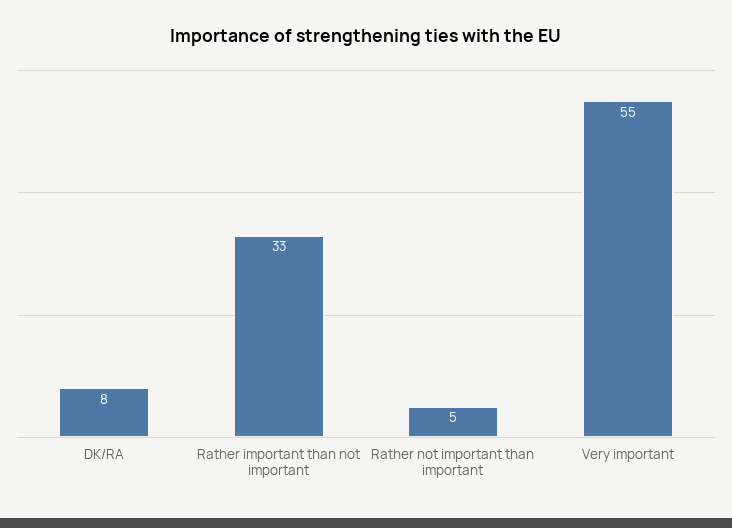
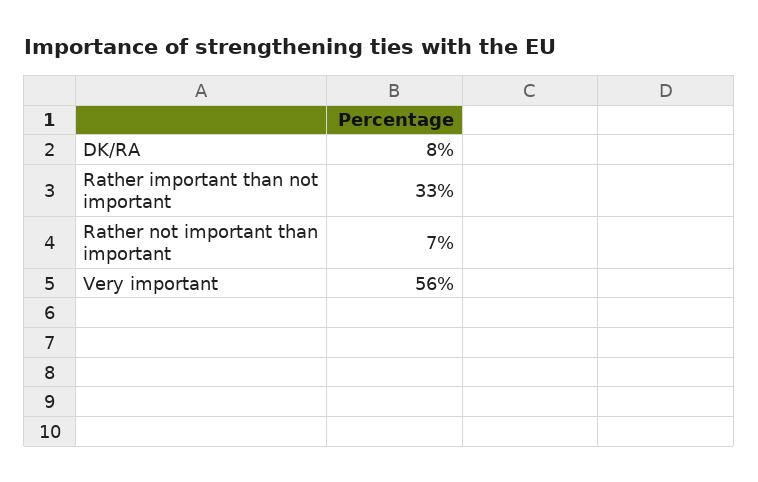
Rather not important than important: 5 -> 7
Very important: 55 -> 56

